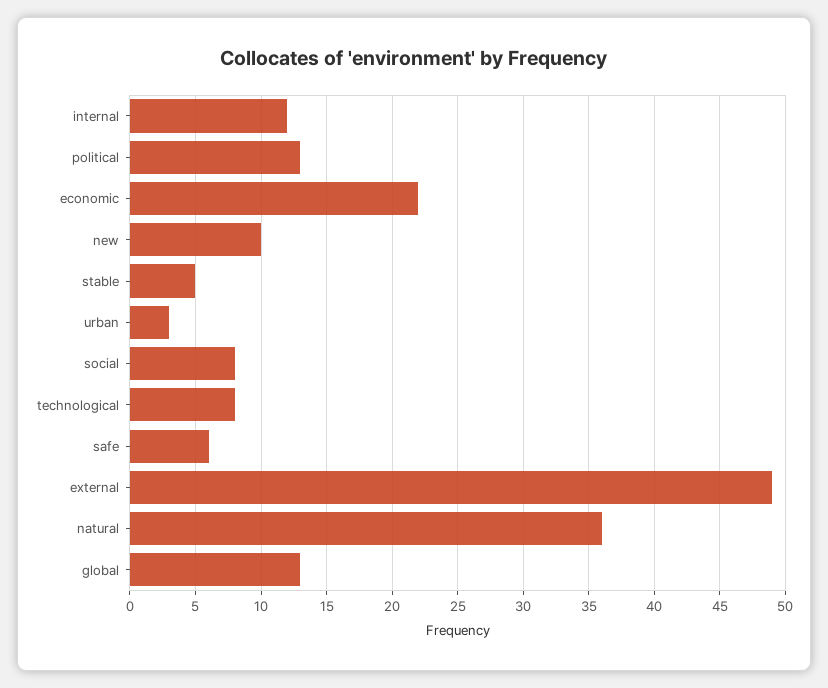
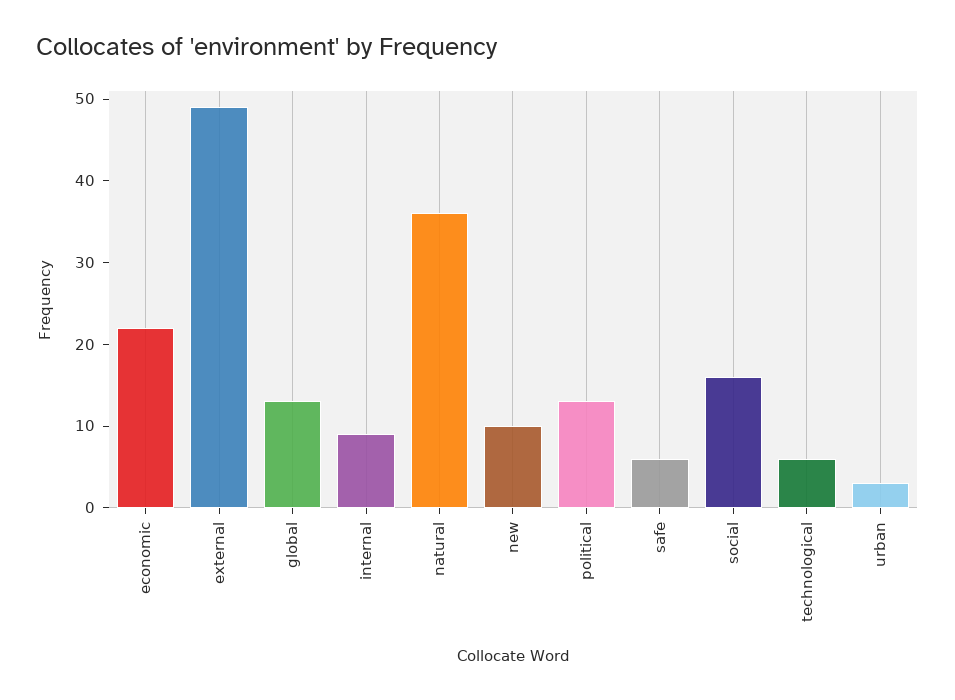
internal: 12 -> 9
stable: 5 -> none
social: 8 -> 16
technological: 8 -> 6

